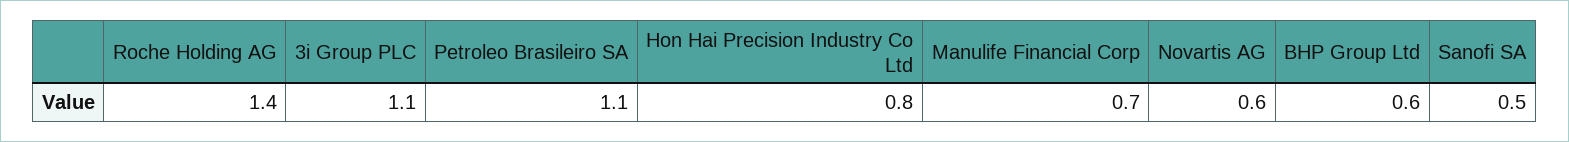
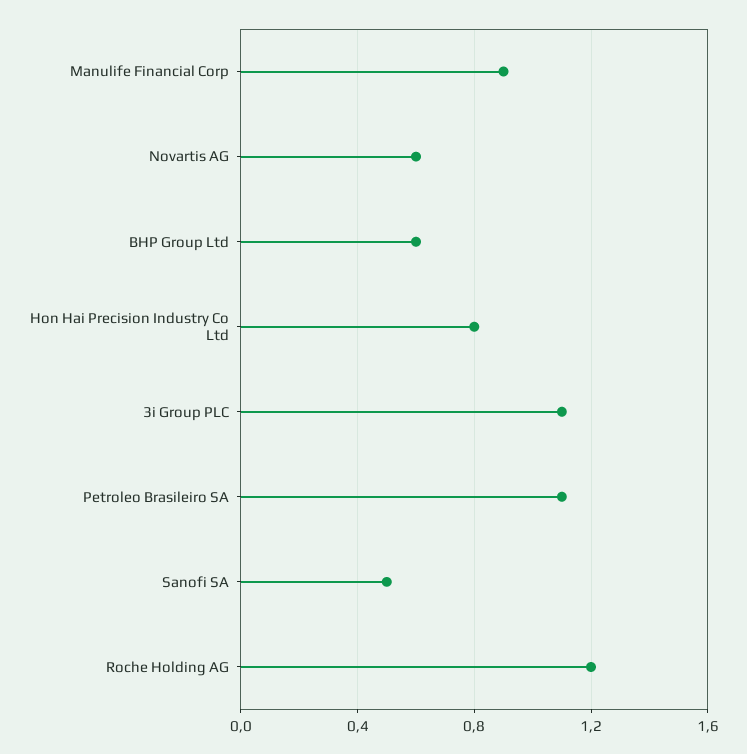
Roche Holding AG: 1.4 -> 1.2
Manulife Financial Corp: 0.7 -> 0.9

